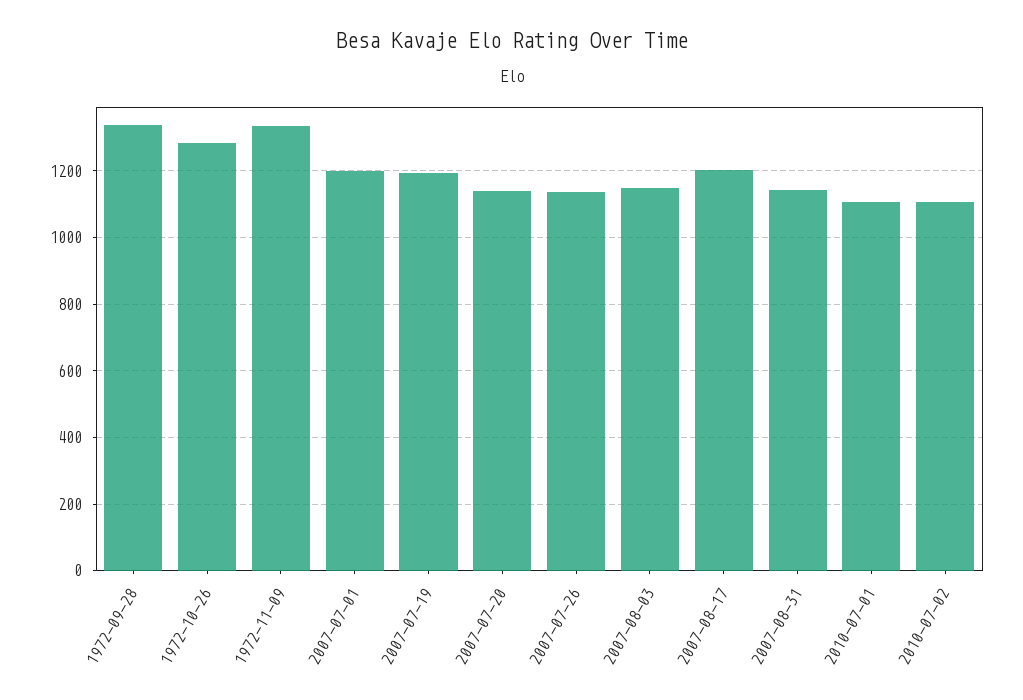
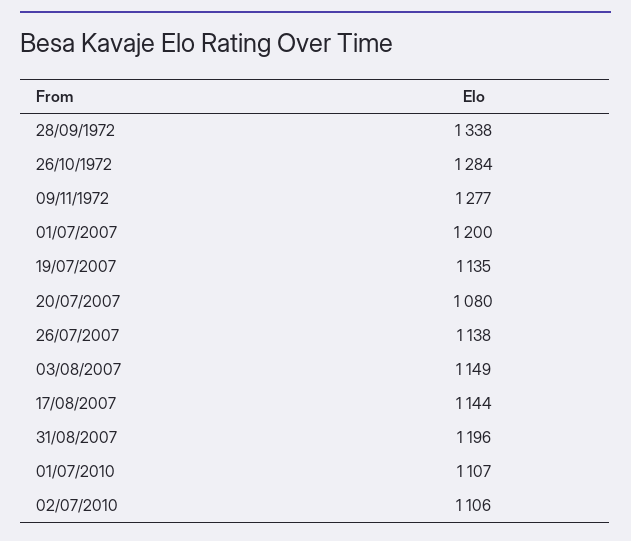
1972-11-09: 1340 -> 1277
2007-07-19: 1200 -> 1135
2007-07-20: 1140 -> 1080
2007-08-17: 1200 -> 1144
2007-08-31: 1140 -> 1196

